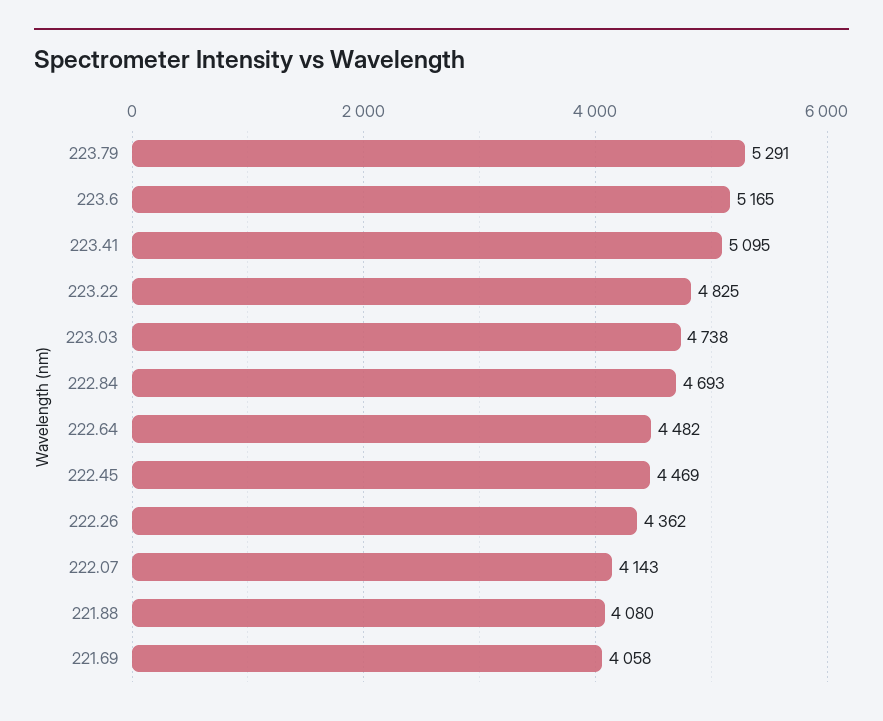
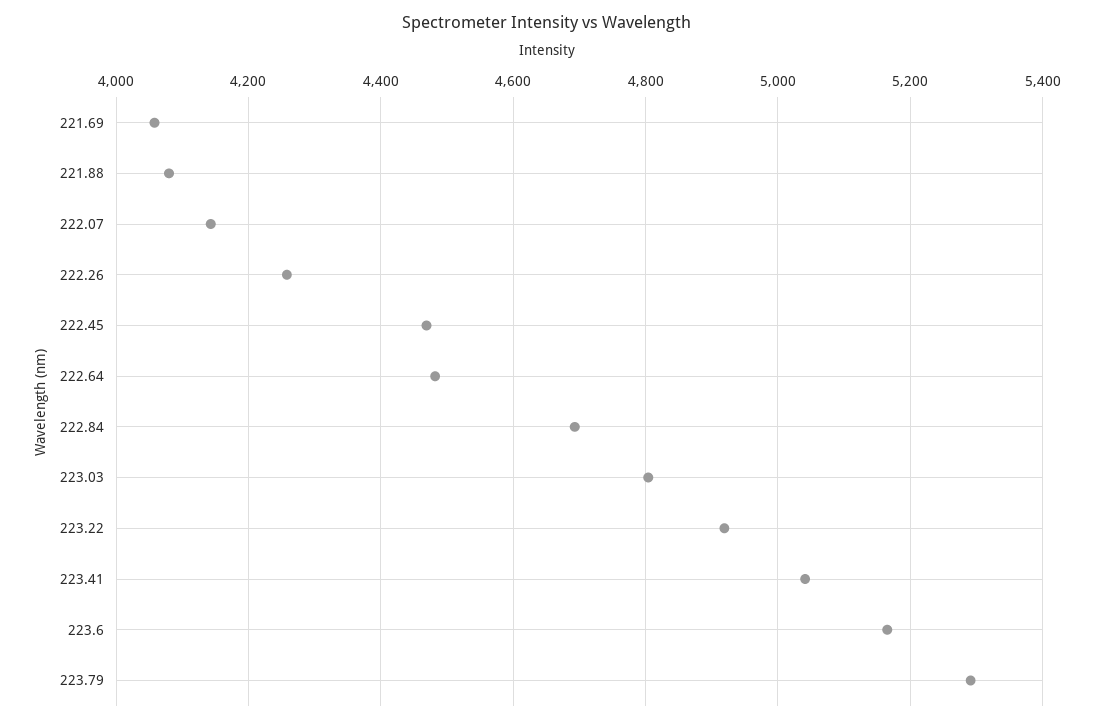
223.41: 5095 -> 5040
223.22: 4825 -> 4920
223.03: 4738 -> 4800
222.26: 4362 -> 4260

